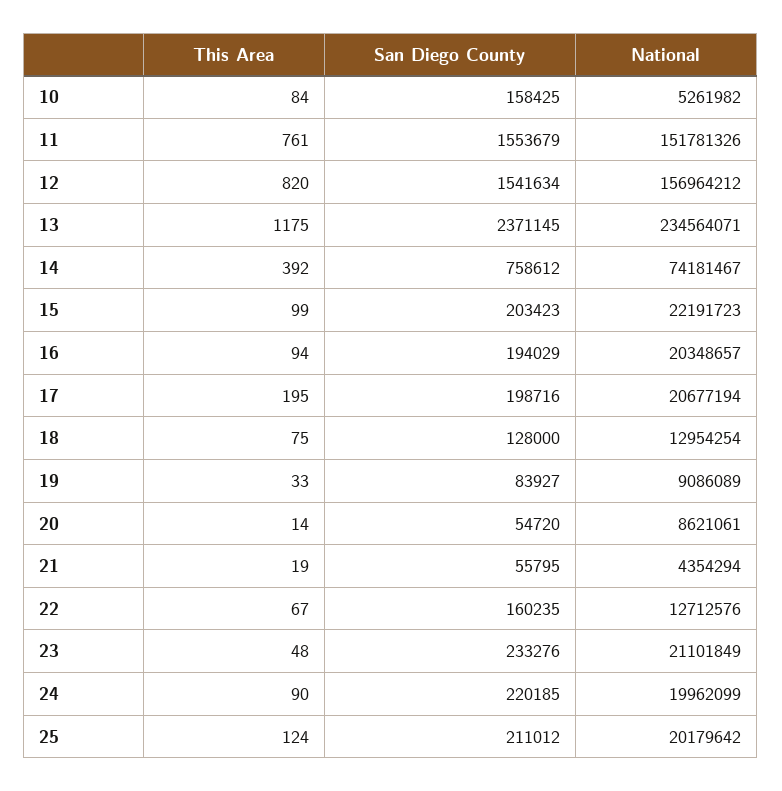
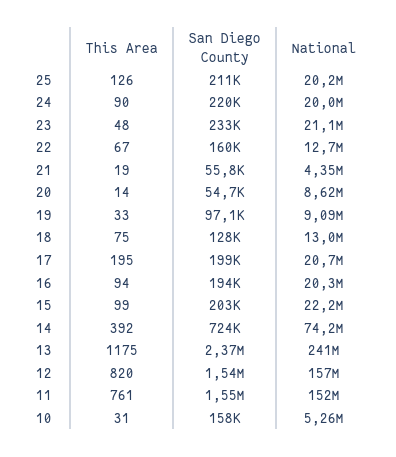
This Area, 10: 84 -> 31
National, 13: 234564071 -> 241000000
San Diego County, 14: 758612 -> 724000
San Diego County, 19: 83927 -> 97100
This Area, 25: 124 -> 126

